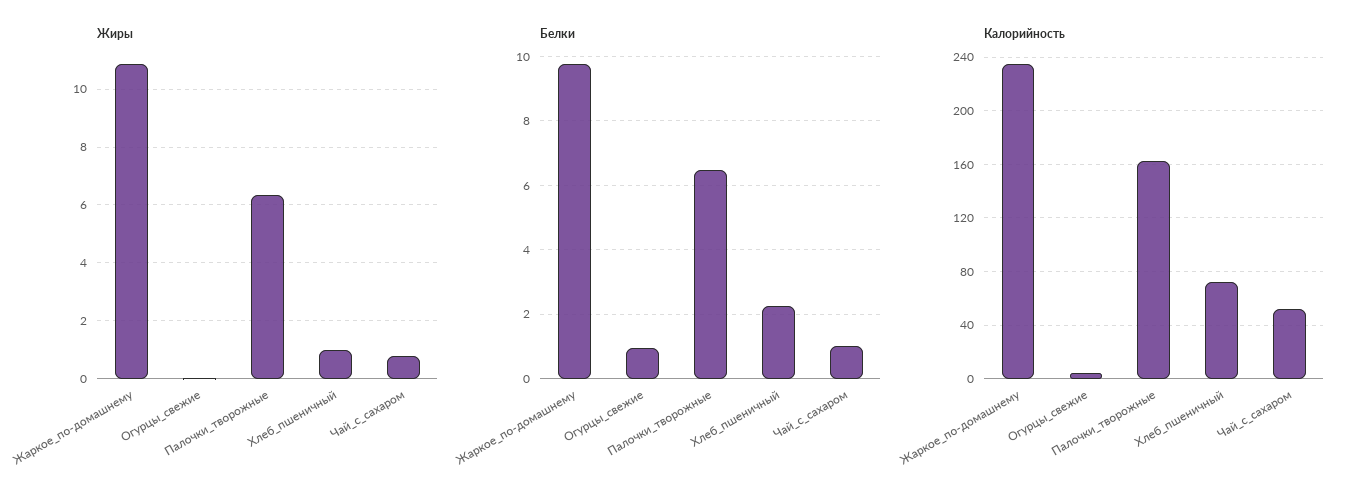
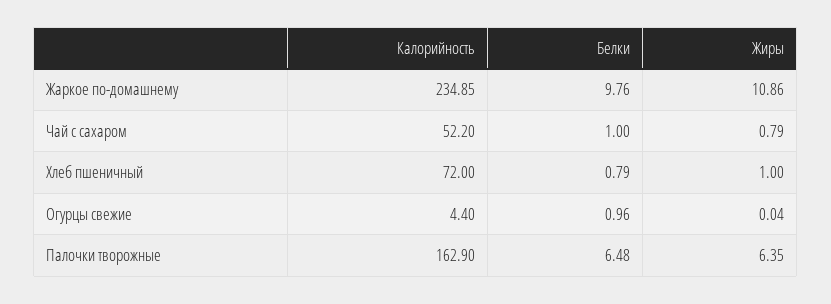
Белки, Хлеб_пшеничный: 2.2 -> 0.79

